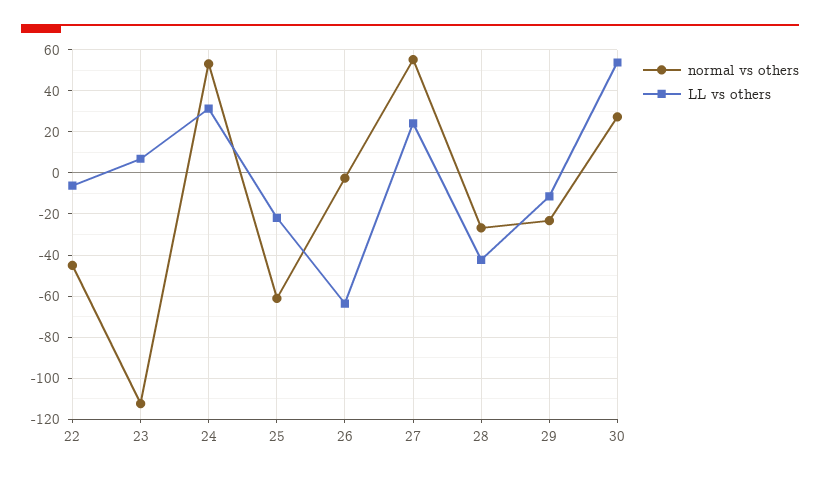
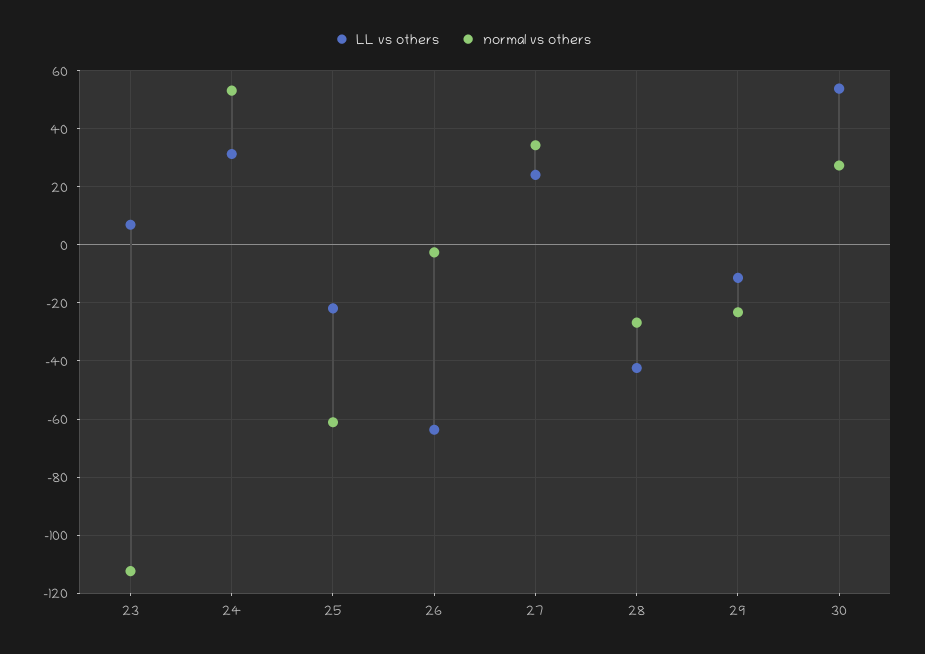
normal vs others, 22: -45 -> none
LL vs others, 22: -5 -> none
normal vs others, 27: 55 -> 35

